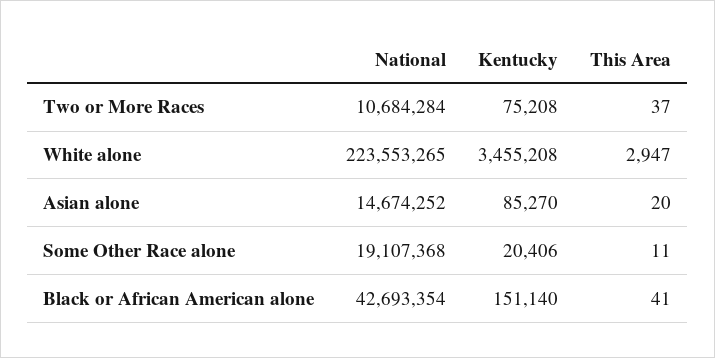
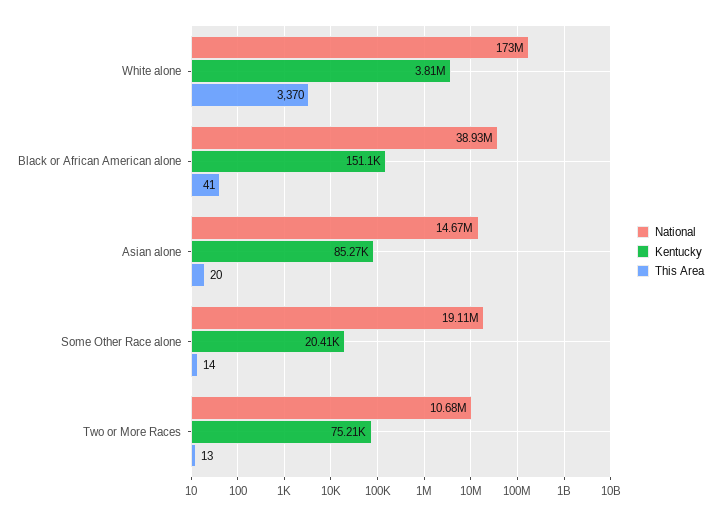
This Area, Two or More Races: 37 -> 13
National, White alone: 223553265 -> 173000000
Kentucky, White alone: 3455208 -> 3810000
This Area, White alone: 2947 -> 3370
This Area, Some Other Race alone: 11 -> 14
National, Black or African American alone: 42693354 -> 38930000

